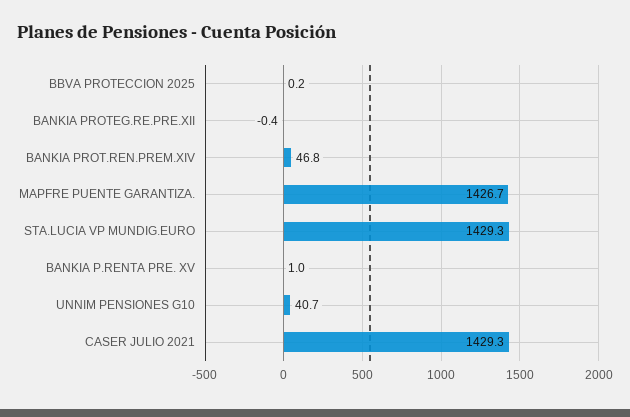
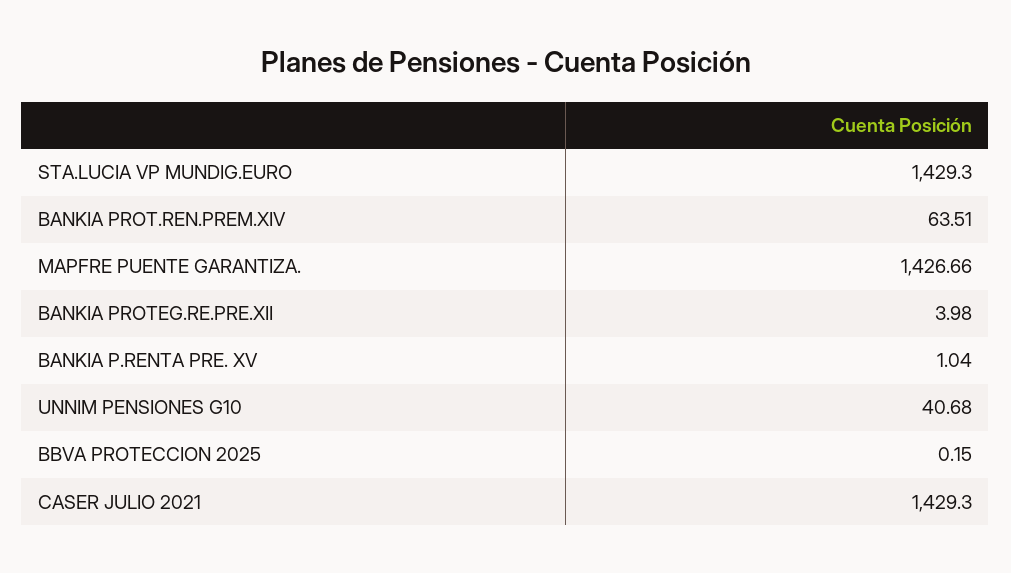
BANKIA PROTEG.RE.PRE.XII: -0.4 -> 3.98
BANKIA PROT.REN.PREM.XIV: 46.8 -> 63.51

